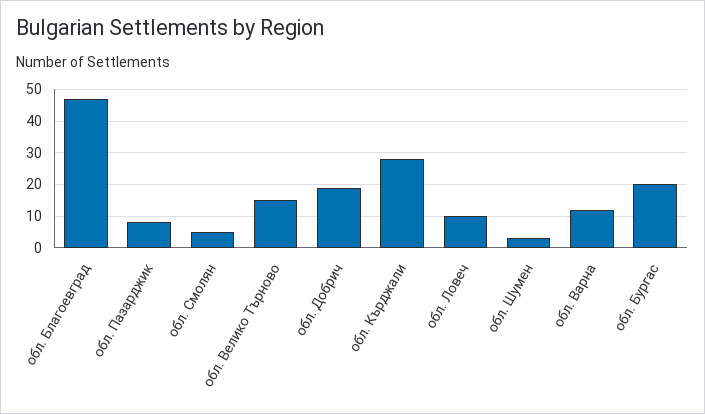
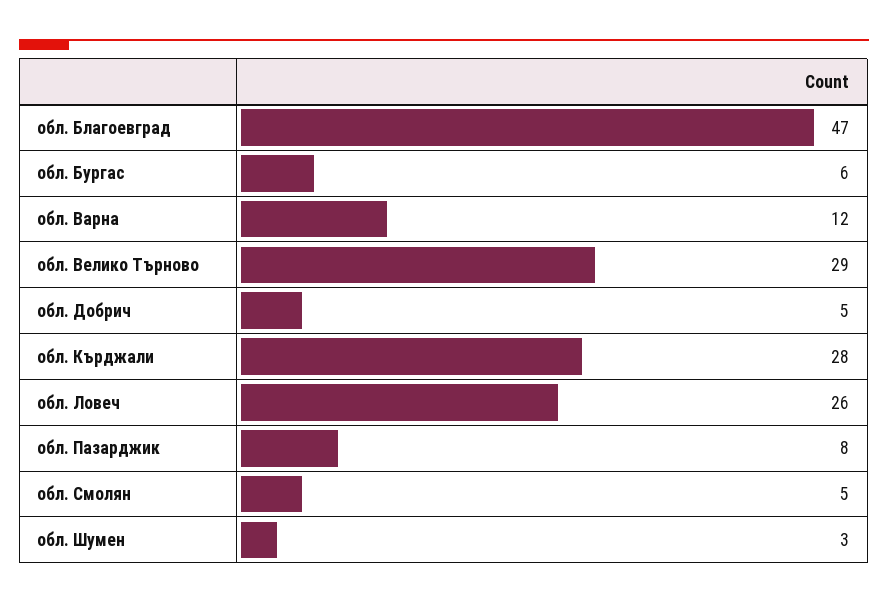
обл. Велико Търново: 15 -> 29
обл. Добрич: 20 -> 5
обл. Ловеч: 10 -> 26
обл. Бургас: 20 -> 6

